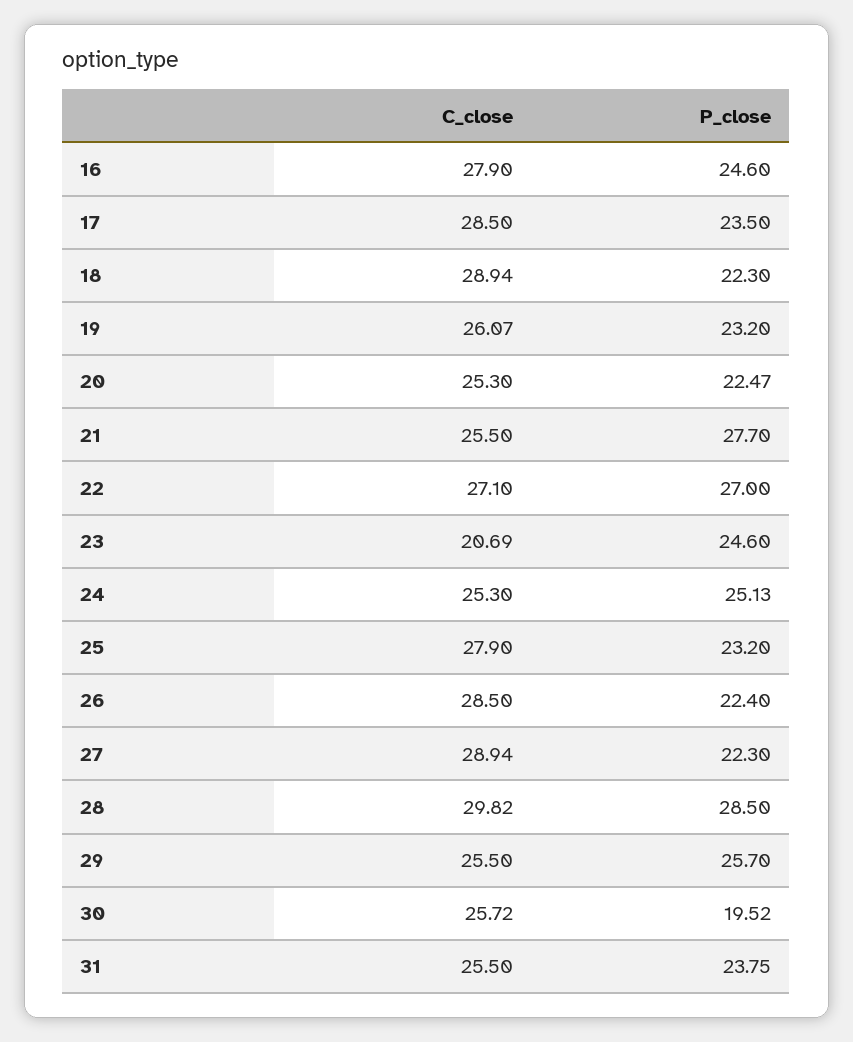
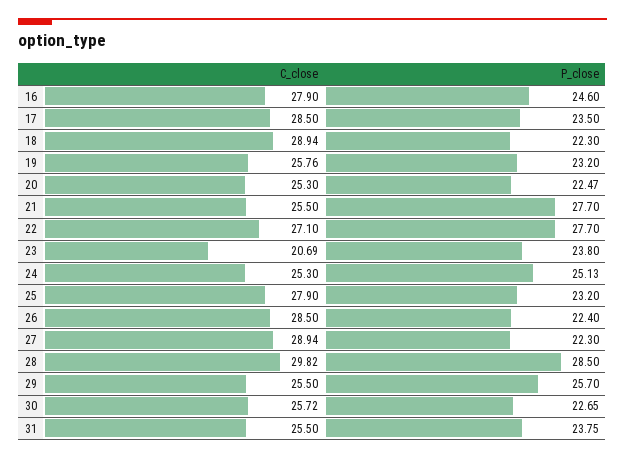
C_close, 19: 26.07 -> 25.76
P_close, 22: 27 -> 27.7
P_close, 23: 24.6 -> 23.8
P_close, 30: 19.52 -> 22.65

